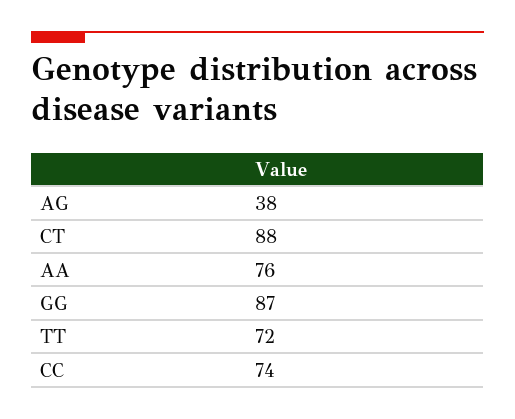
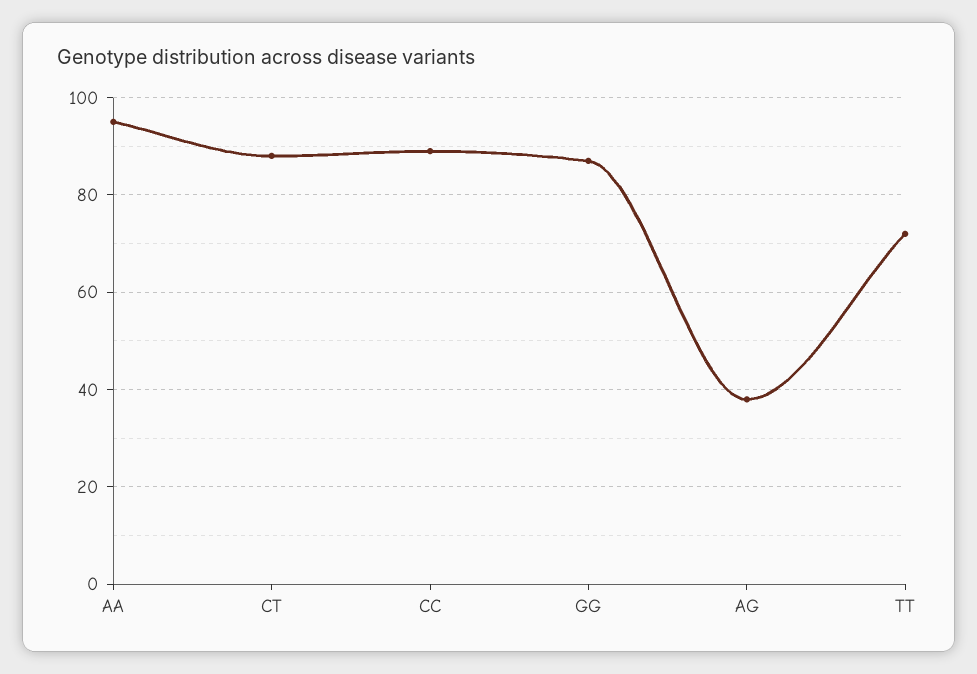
AA: 76 -> 95
CC: 74 -> 90

